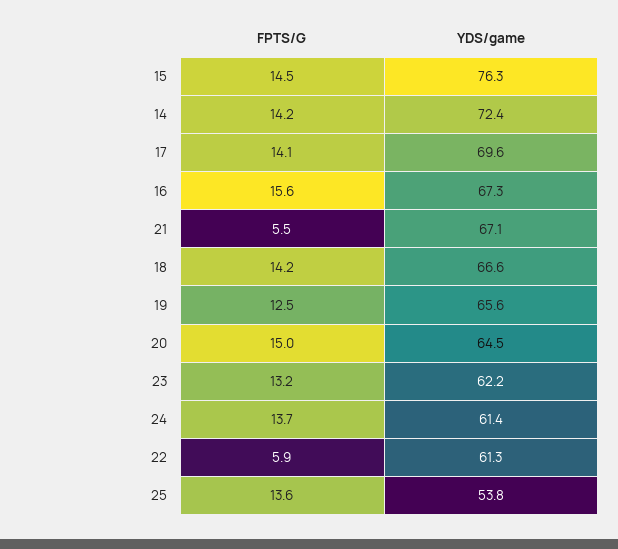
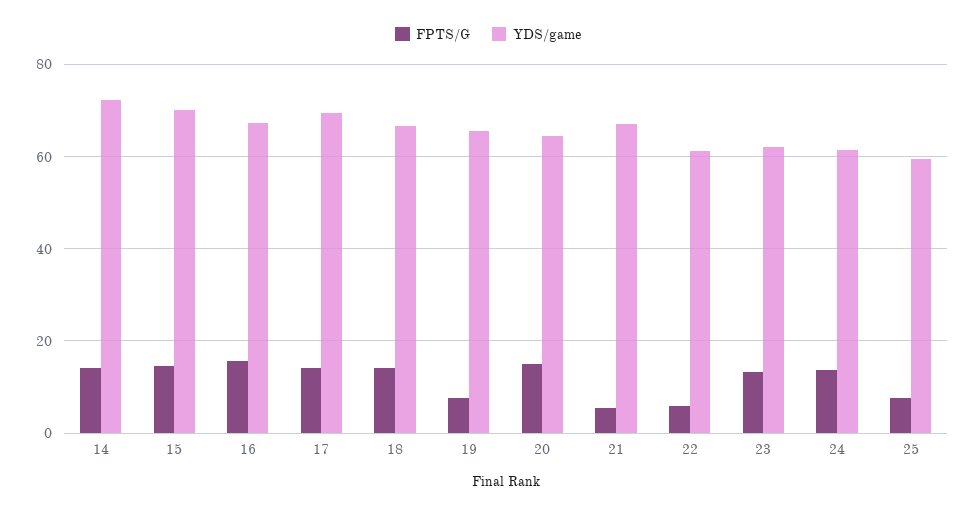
YDS/game, 15: 76.3 -> 70
FPTS/G, 19: 12.5 -> 8
FPTS/G, 25: 13.6 -> 8
YDS/game, 25: 53.8 -> 60

